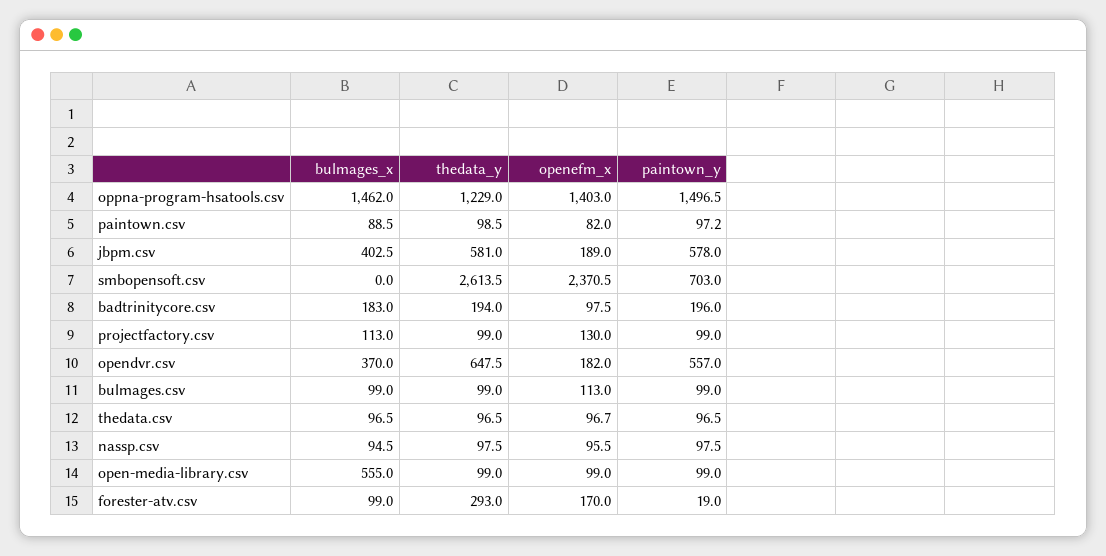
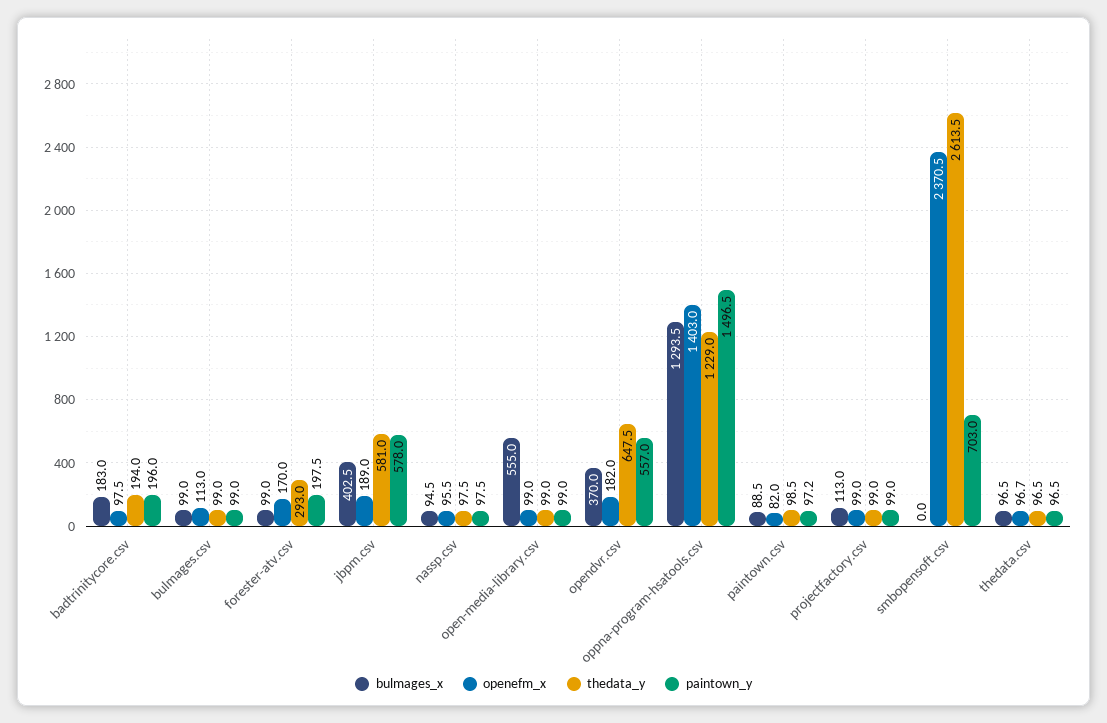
bulmages_x, oppna-program-hsatools.csv: 1462 -> 1293.5
openefm_x, projectfactory.csv: 130 -> 99
paintown_y, forester-atv.csv: 19 -> 197.5

